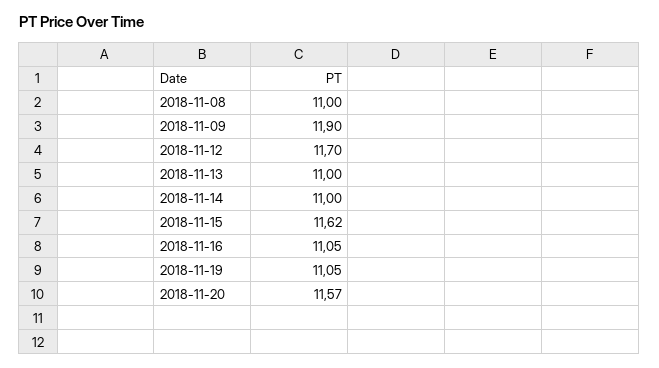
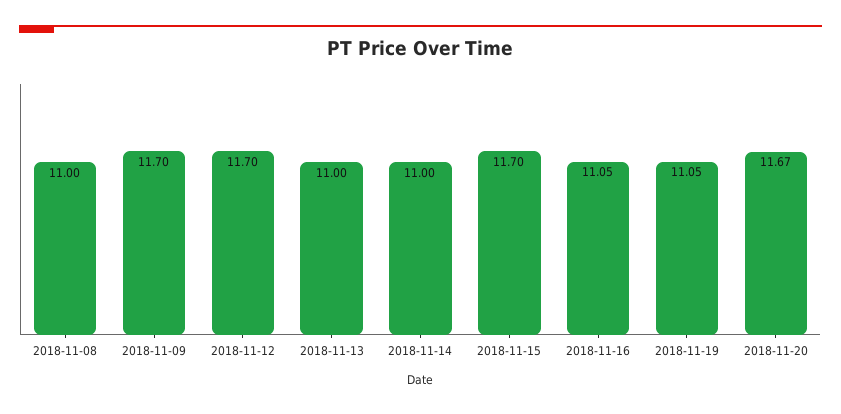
2018-11-09: 11.9 -> 11.7
2018-11-15: 11.62 -> 11.7
2018-11-20: 11.57 -> 11.67

